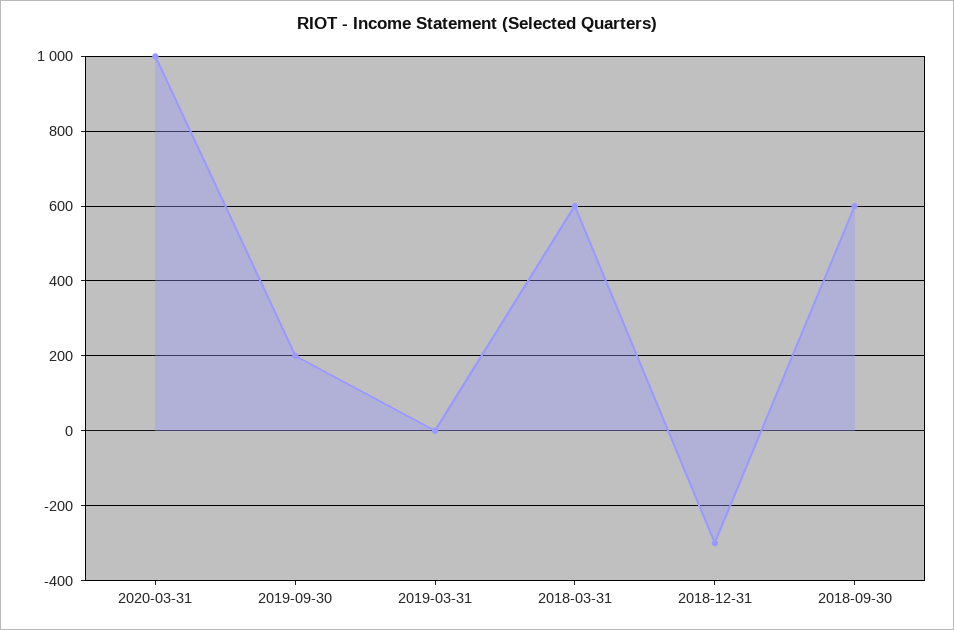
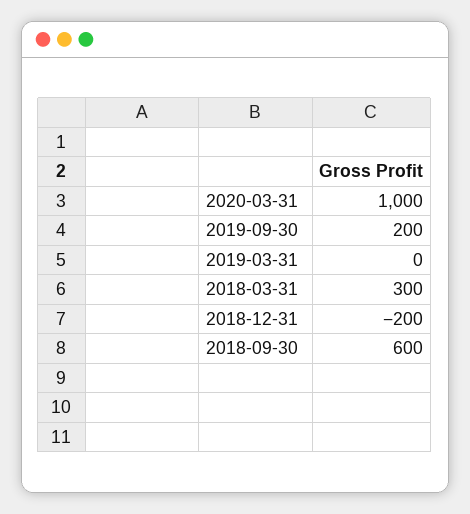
2018-03-31: 600 -> 300
2018-12-31: -300 -> -200

